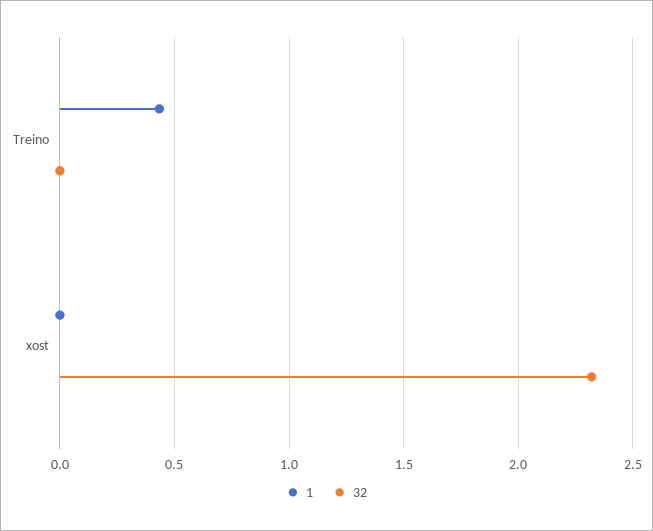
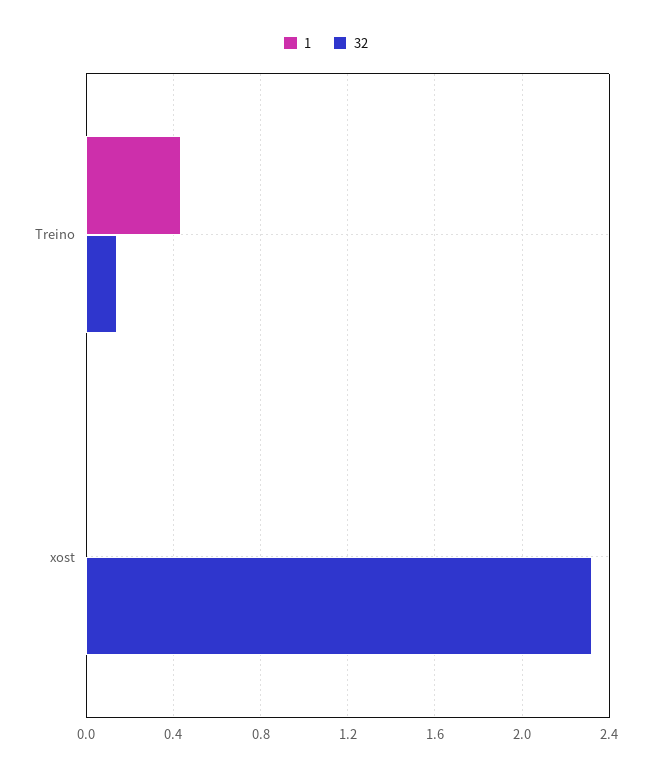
32, Treino: 0 -> 0.15

